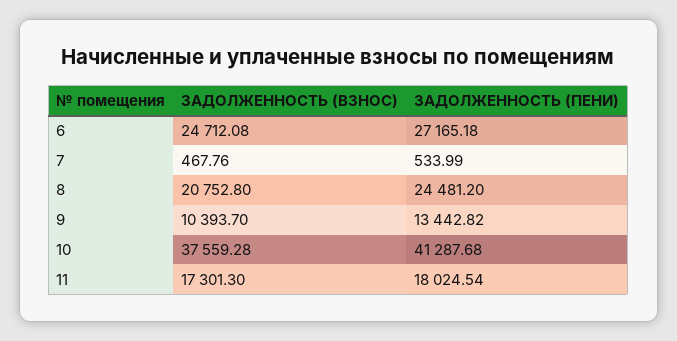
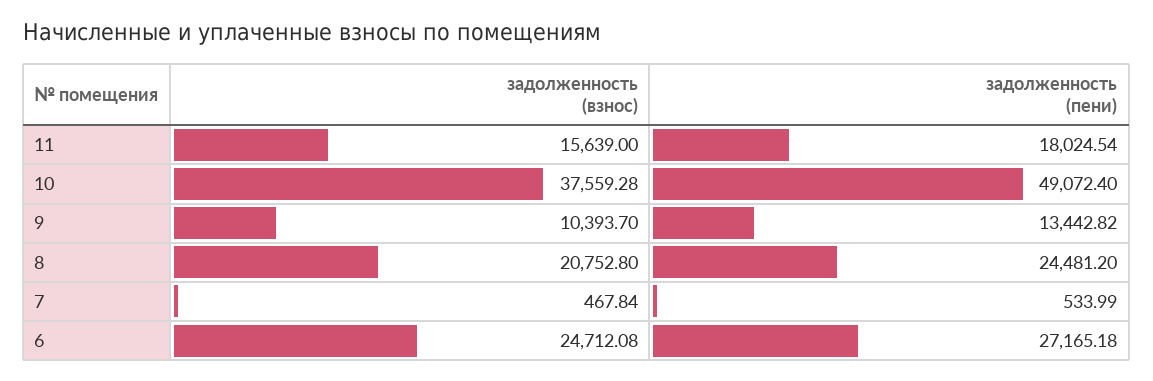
ЗАДОЛЖЕННОСТЬ (ВЗНОС), 7: 467.76 -> 467.84
ЗАДОЛЖЕННОСТЬ (ПЕНИ), 10: 41287.68 -> 49072.4
ЗАДОЛЖЕННОСТЬ (ВЗНОС), 11: 17301.3 -> 15639

